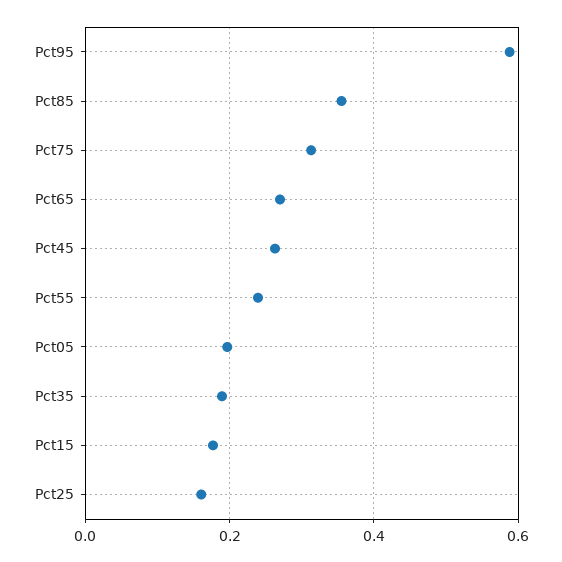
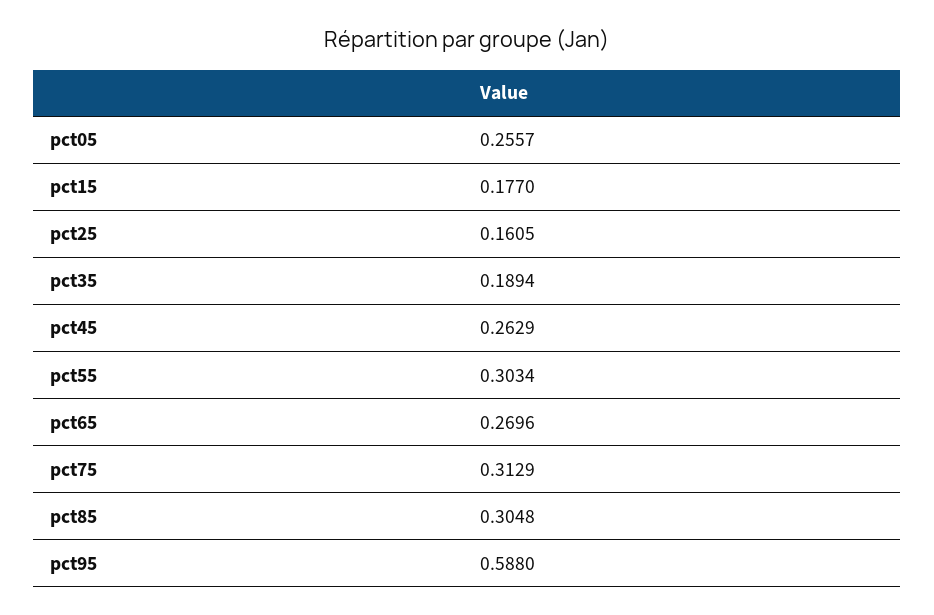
Pct85: 0.36 -> 0.3048
Pct55: 0.24 -> 0.3034
Pct05: 0.2 -> 0.2557

